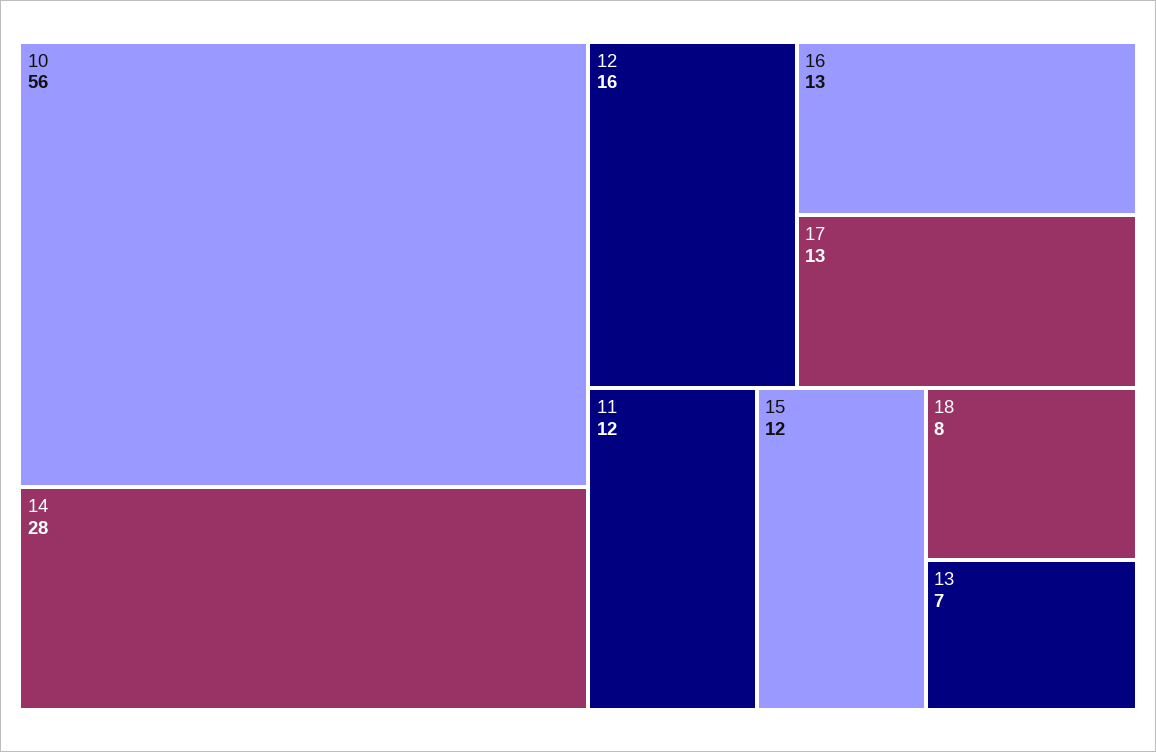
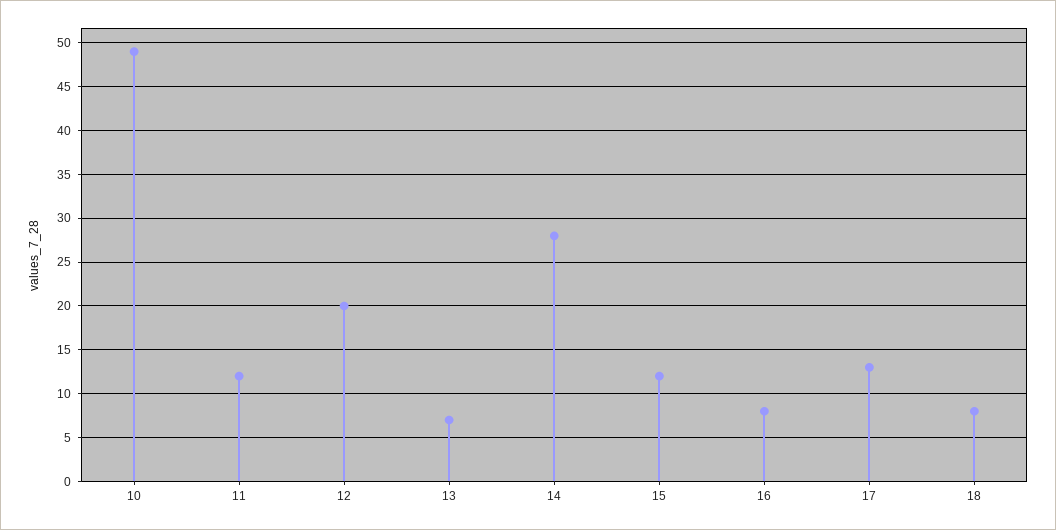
10: 56 -> 49
12: 16 -> 20
16: 13 -> 8

